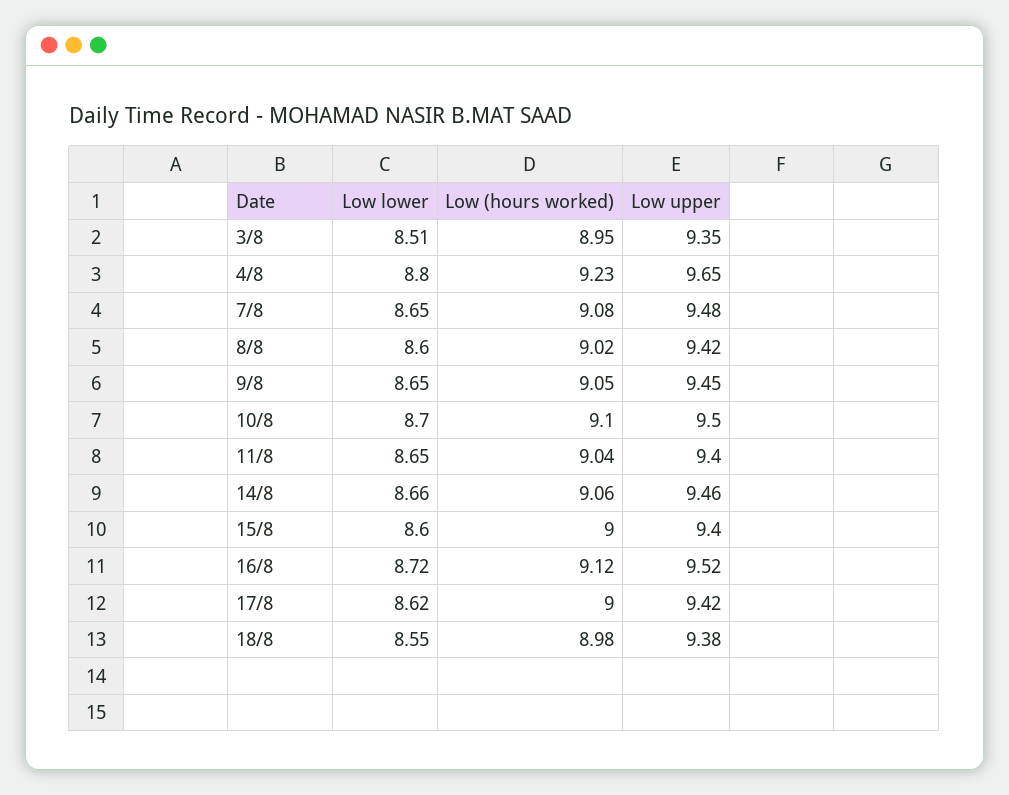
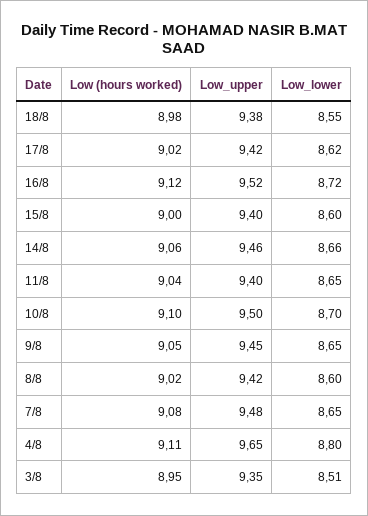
Low (hours worked), 4/8: 9.23 -> 9.11
Low (hours worked), 17/8: 9 -> 9.02

